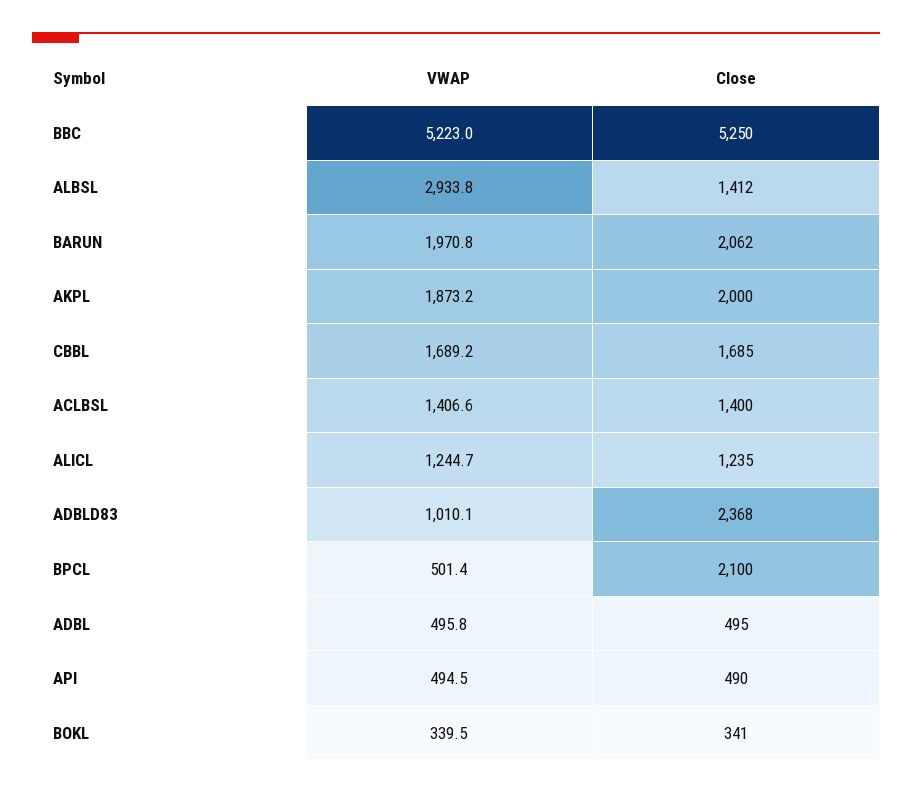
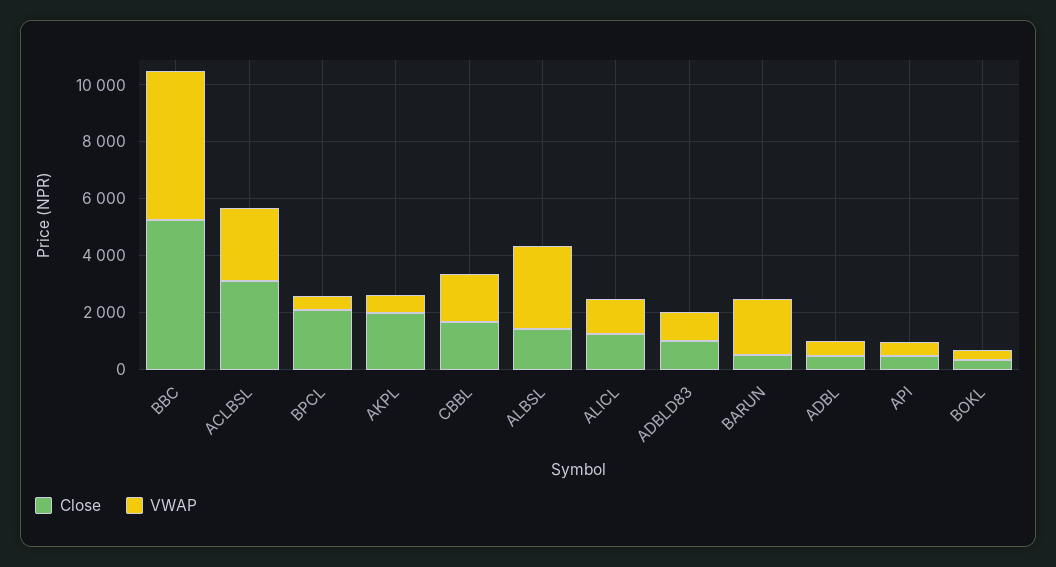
Close, BARUN: 2062 -> 500
VWAP, AKPL: 1873.2 -> 500
VWAP, ACLBSL: 1406.6 -> 2500
Close, ACLBSL: 1400 -> 3000
Close, ADBLD83: 2368 -> 1000

